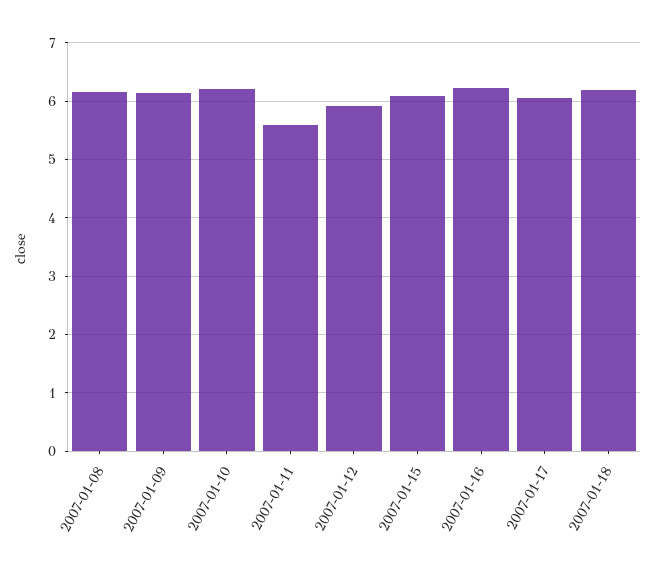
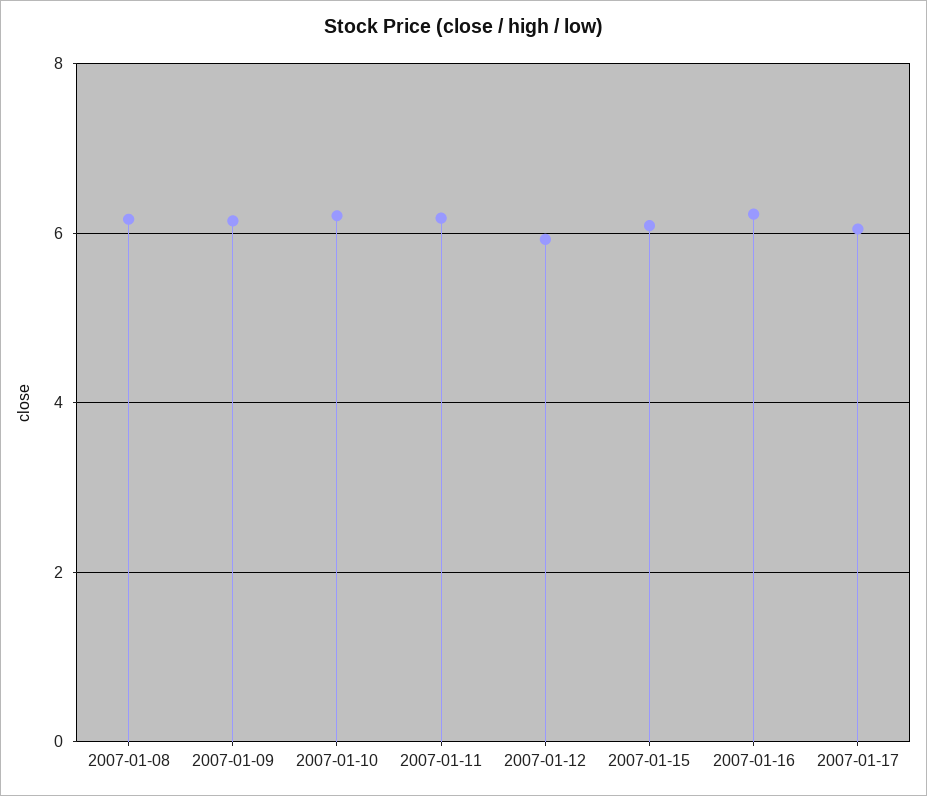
2007-01-11: 5.6 -> 6.2
2007-01-18: 6.2 -> none

